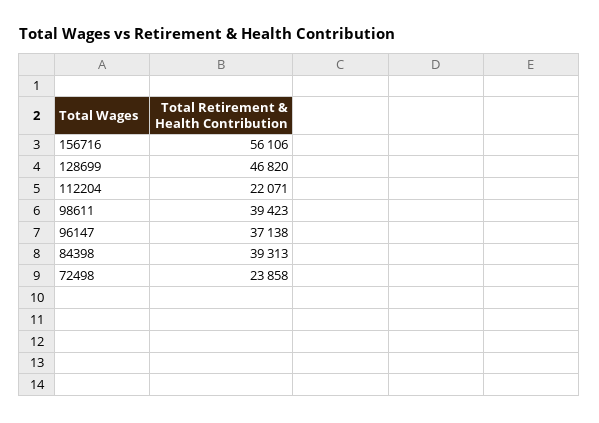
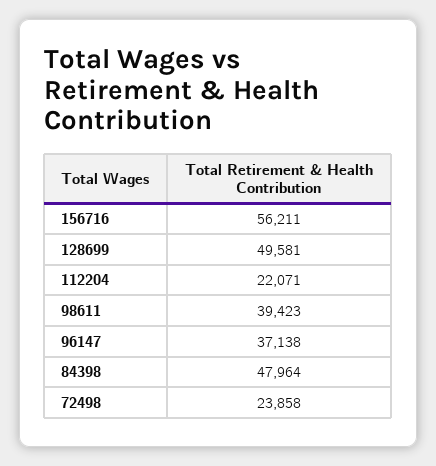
156716: 56106 -> 56211
128699: 46820 -> 49581
84398: 39313 -> 47964

